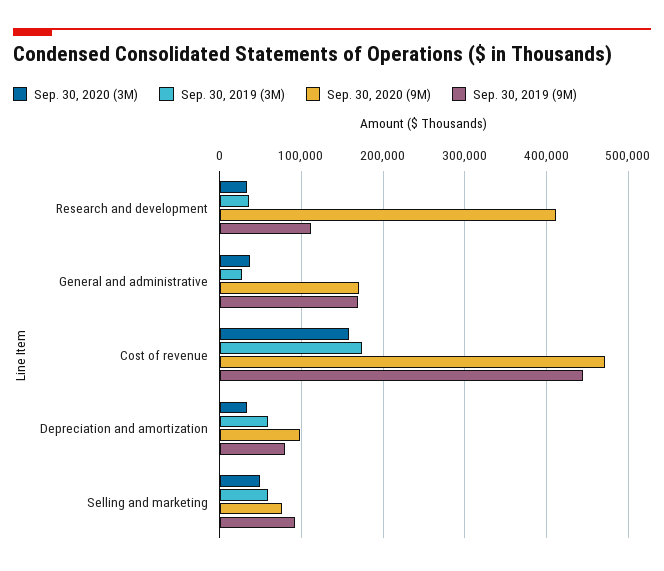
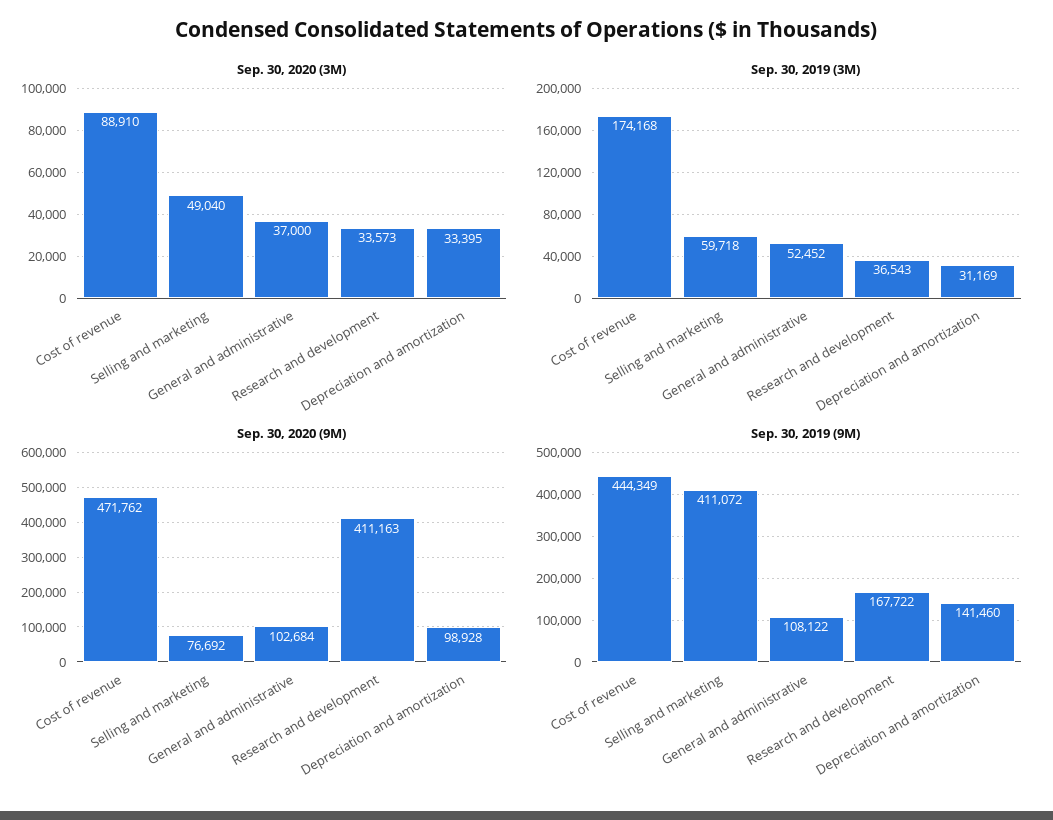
Sep. 30, 2019 (9M), Research and development: 110000 -> 167722
Sep. 30, 2019 (3M), General and administrative: 30000 -> 52452
Sep. 30, 2020 (9M), General and administrative: 170000 -> 102684
Sep. 30, 2019 (9M), General and administrative: 170000 -> 108122
Sep. 30, 2020 (3M), Cost of revenue: 160000 -> 88910
Sep. 30, 2019 (3M), Depreciation and amortization: 60000 -> 31169
Sep. 30, 2019 (9M), Depreciation and amortization: 80000 -> 141460
Sep. 30, 2019 (9M), Selling and marketing: 90000 -> 411072

